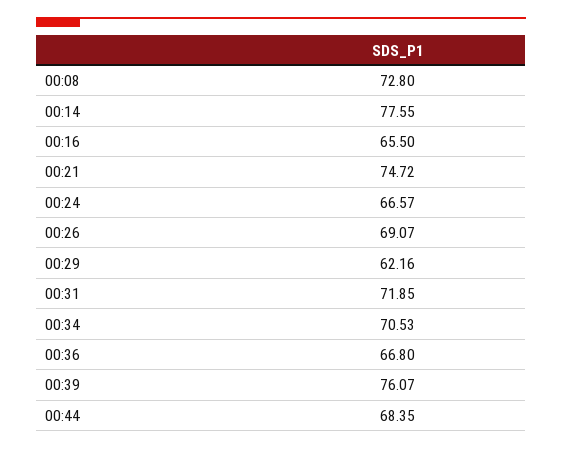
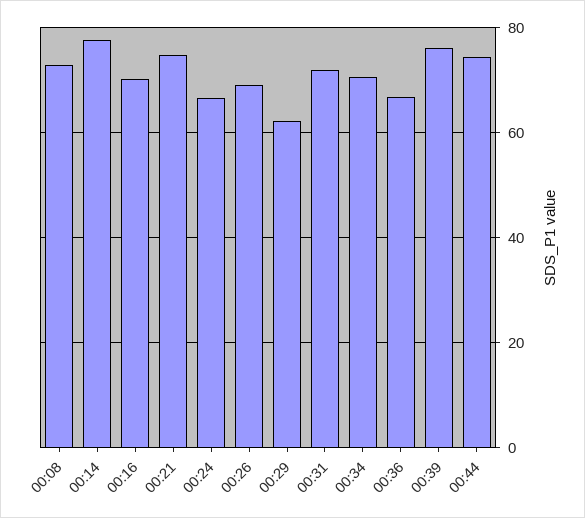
00:16: 65.5 -> 70
00:44: 68.35 -> 74

